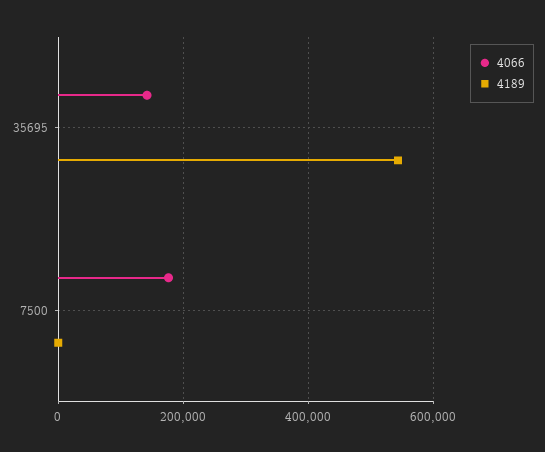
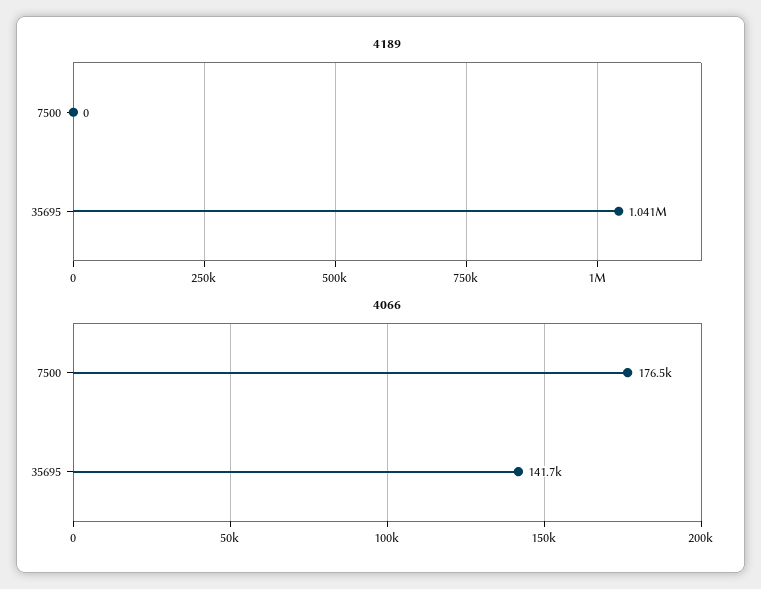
4189, 35695: 540000 -> 1041000

